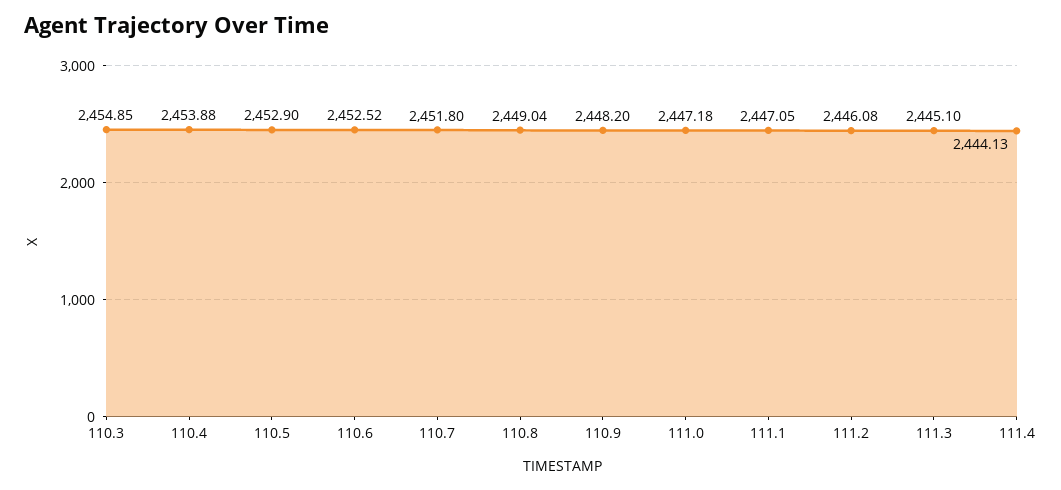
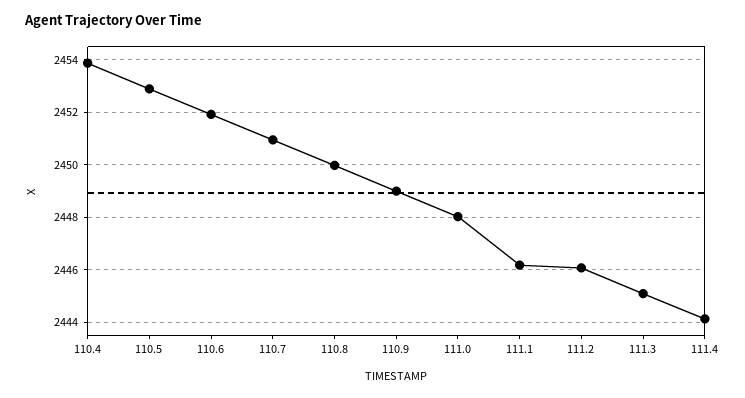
110.3: 2454.85 -> none
110.6: 2452.52 -> 2452
110.7: 2451.8 -> 2451
110.8: 2449.04 -> 2450
110.9: 2448.2 -> 2449
111.0: 2447.18 -> 2448
111.1: 2447.05 -> 2446.25

